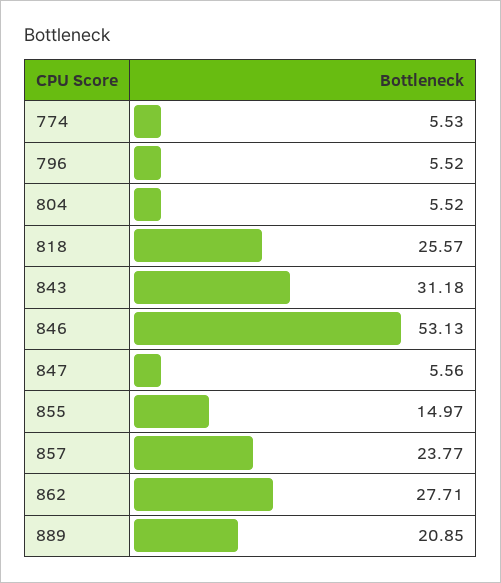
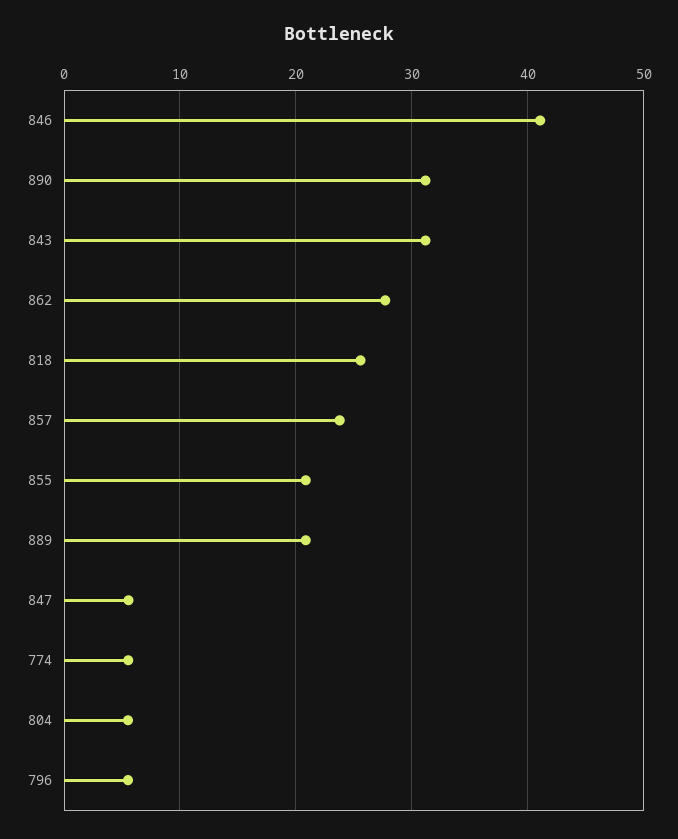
846: 53.13 -> 41
855: 14.97 -> 21
890: none -> 31

